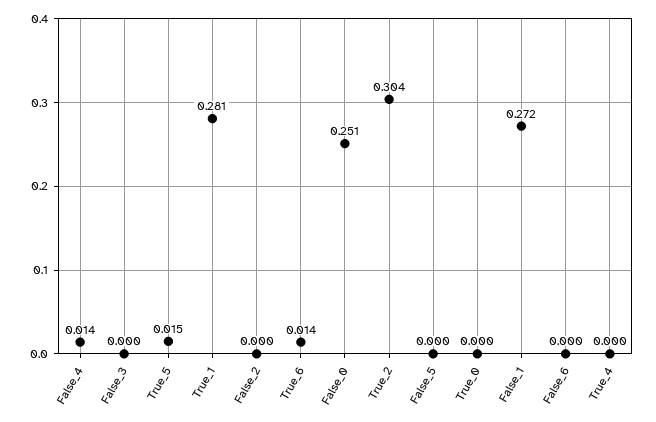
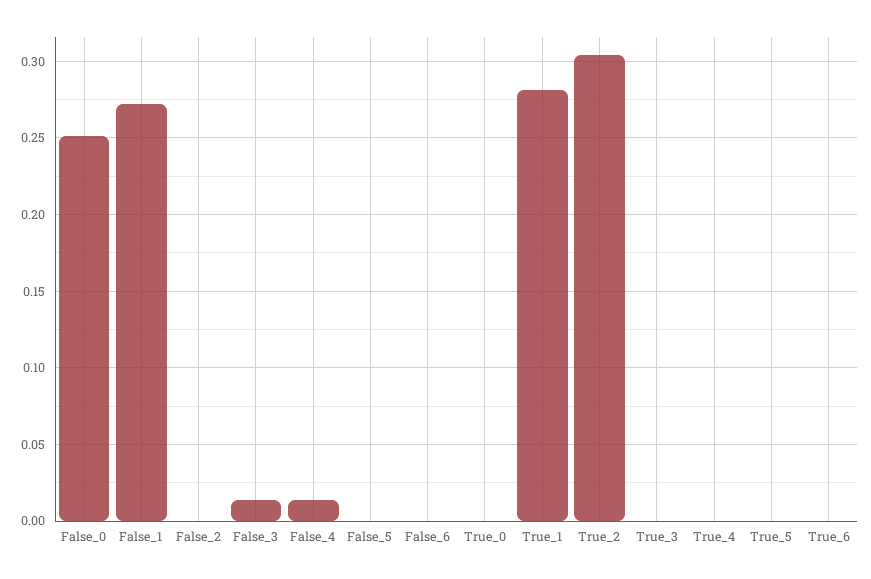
False_3: 0 -> 0.015
True_5: 0.015 -> 0
True_6: 0.014 -> 0
True_3: none -> 0

